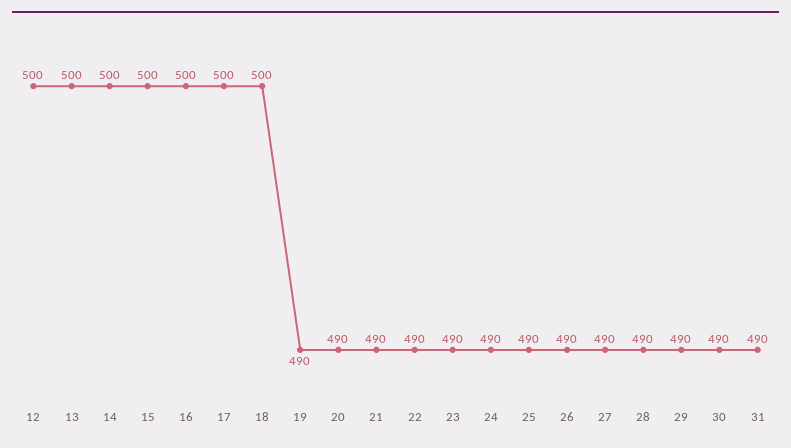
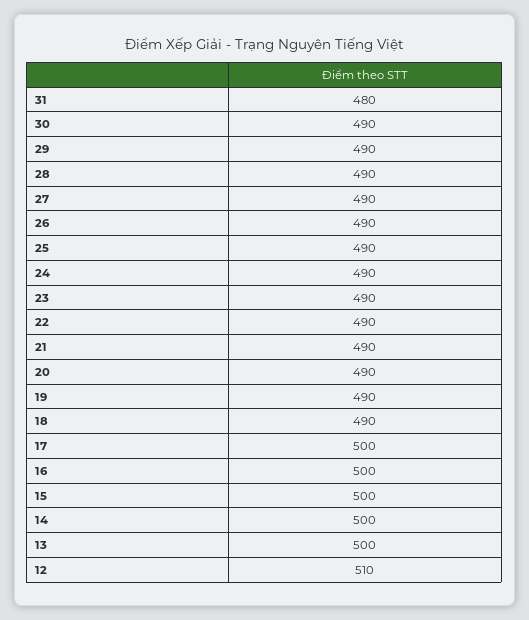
12: 500 -> 510
18: 500 -> 490
31: 490 -> 480

